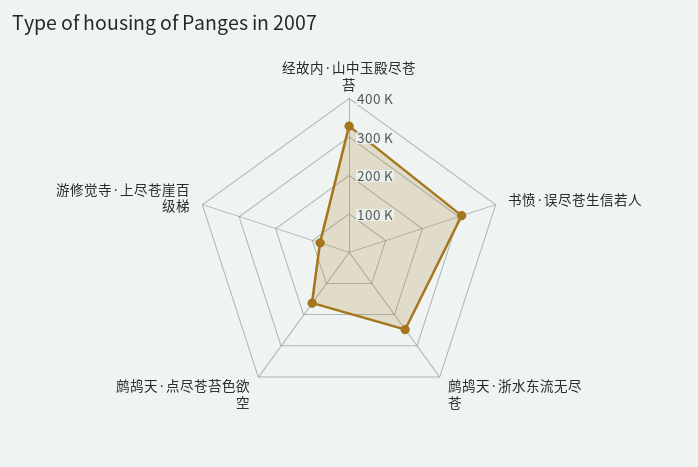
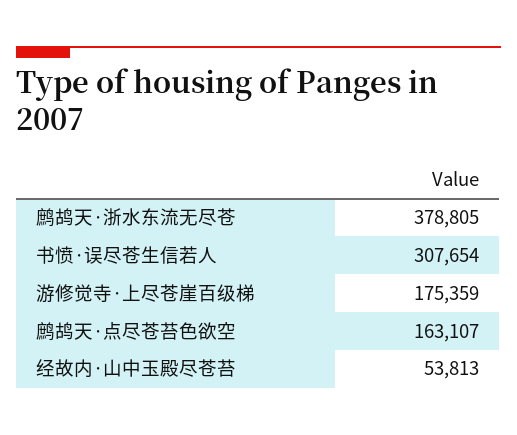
经故内·山中玉殿尽苍苔: 325000 -> 53813
鹧鸪天·浙水东流无尽苍: 250000 -> 378805
游修觉寺·上尽苍崖百级梯: 75000 -> 175359

